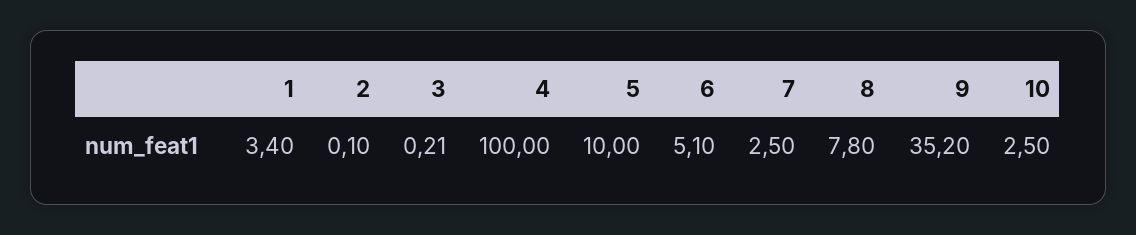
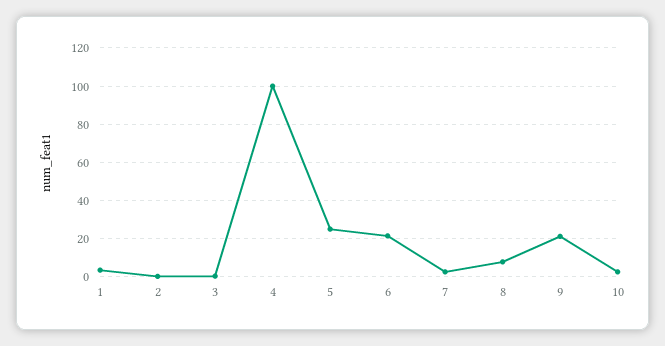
5: 10 -> 25
6: 5.1 -> 20
9: 35.2 -> 20

